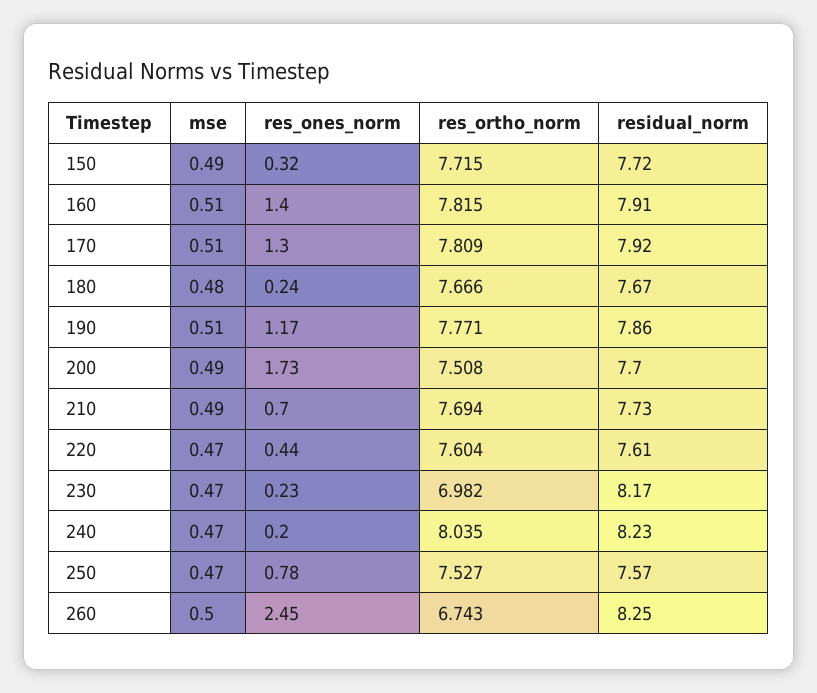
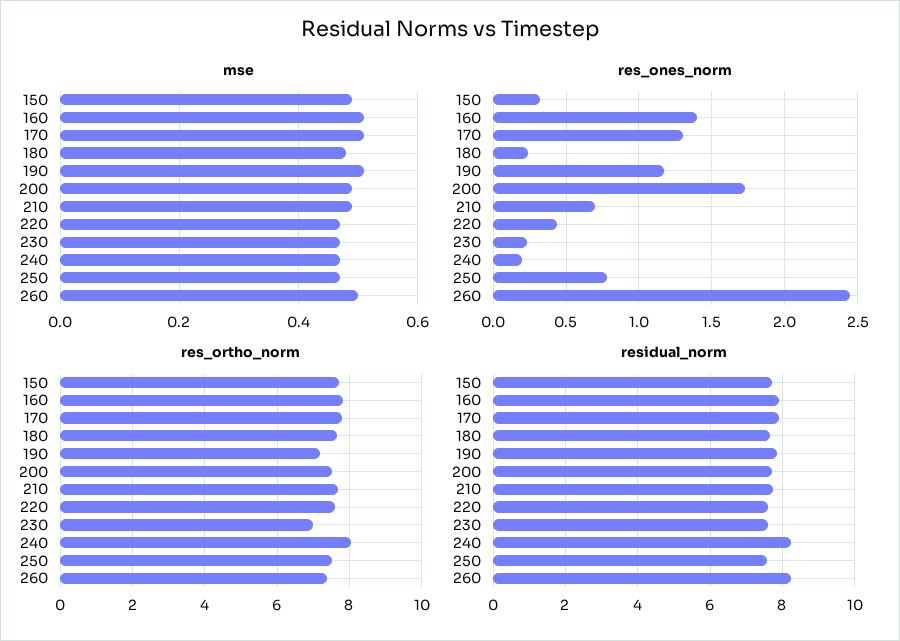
res_ortho_norm, 190: 7.771 -> 7.2
residual_norm, 230: 8.17 -> 7.6
res_ortho_norm, 260: 6.743 -> 7.4

